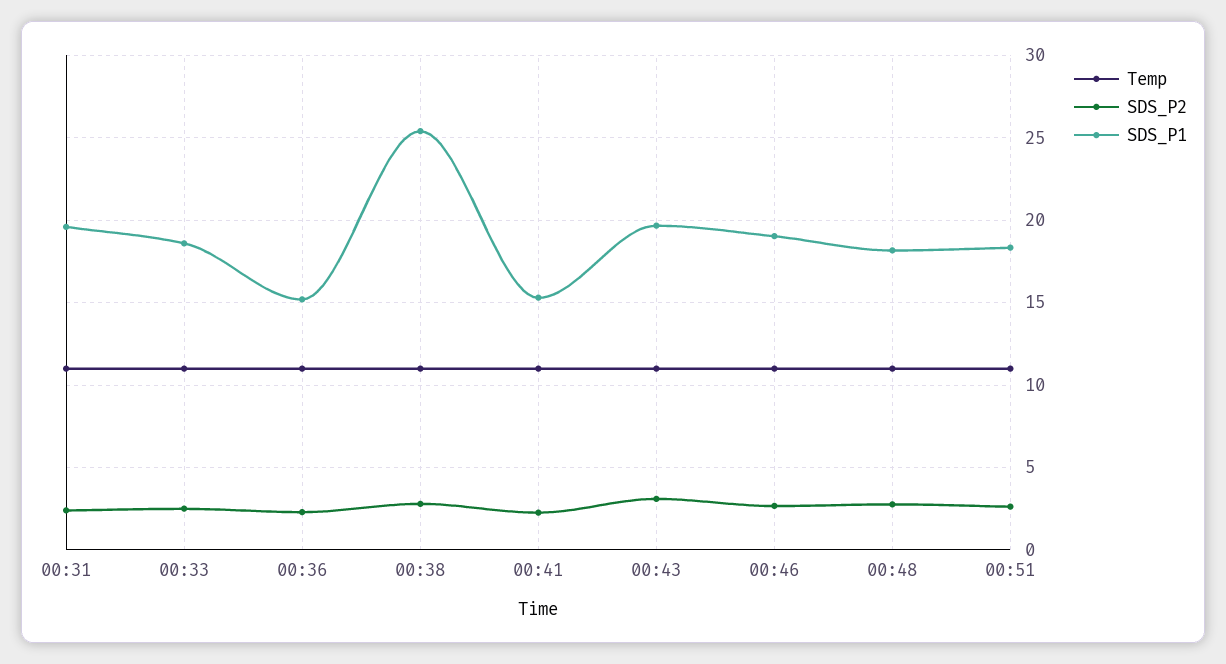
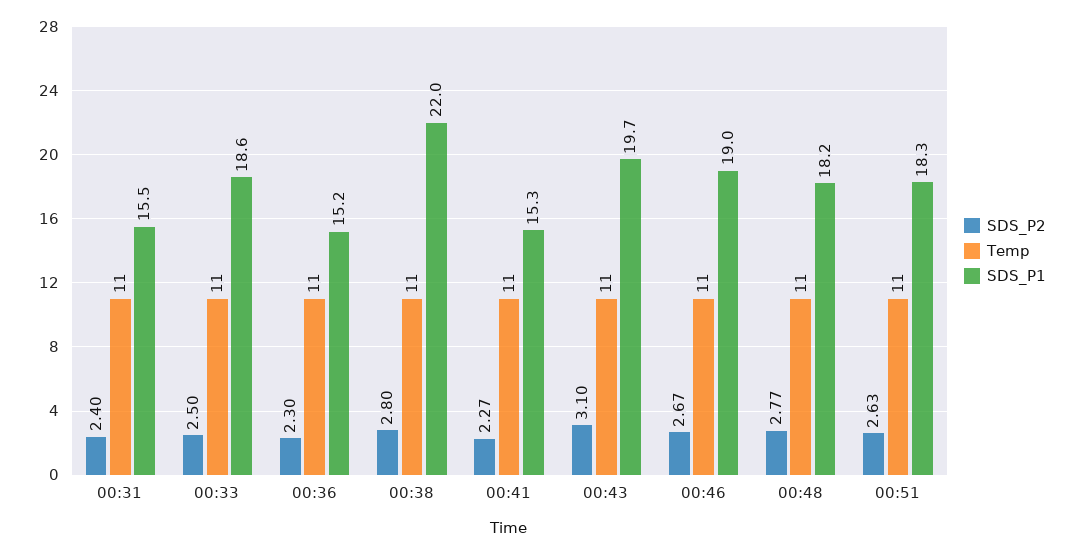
SDS_P1, 00:31: 19.5 -> 15.5
SDS_P1, 00:38: 25.5 -> 22

